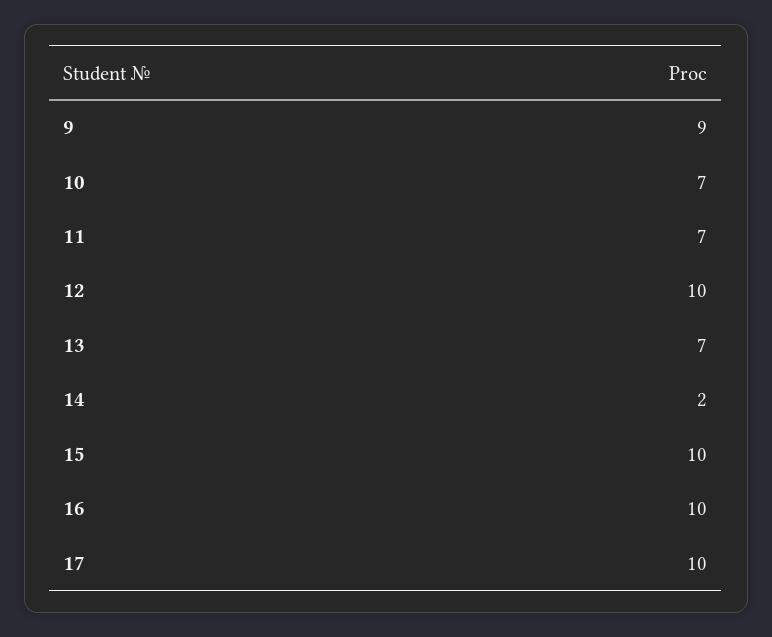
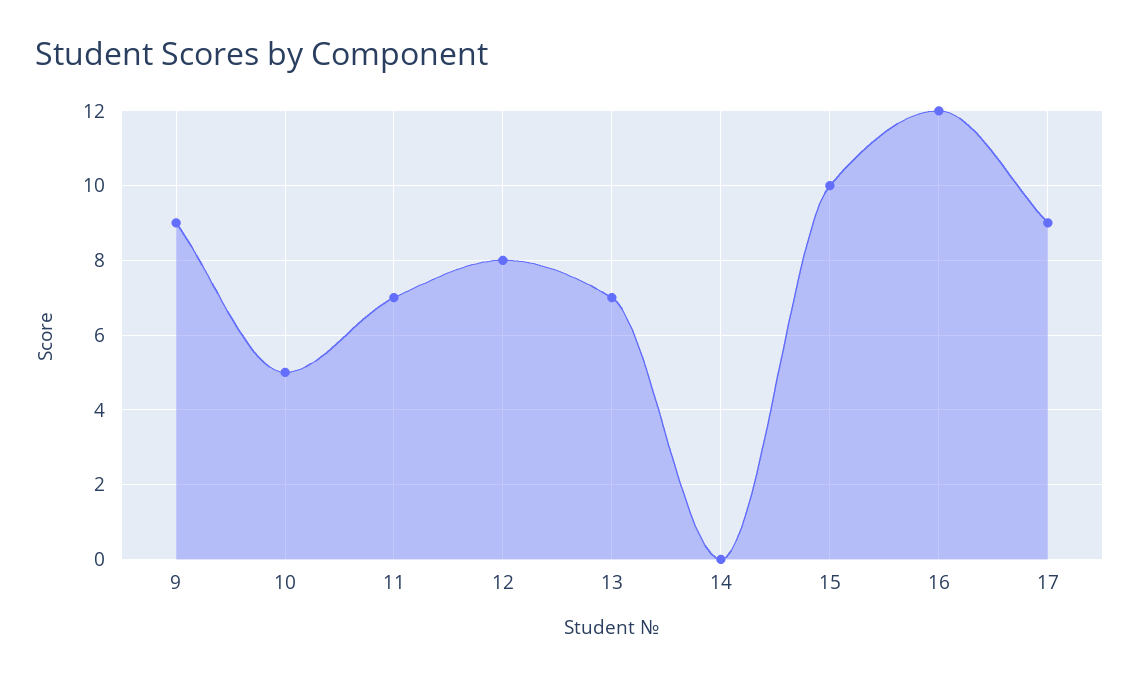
10: 7 -> 5
12: 10 -> 8
14: 2 -> 0
16: 10 -> 12
17: 10 -> 9

